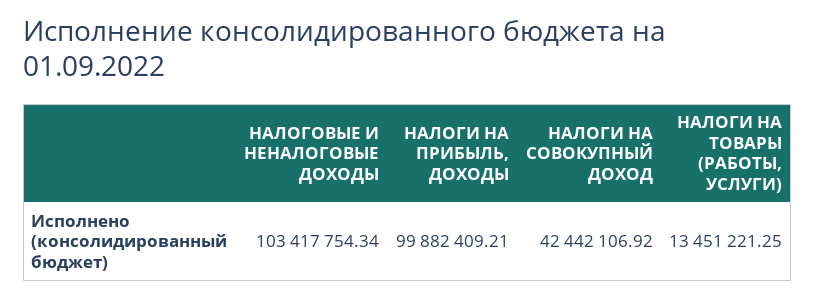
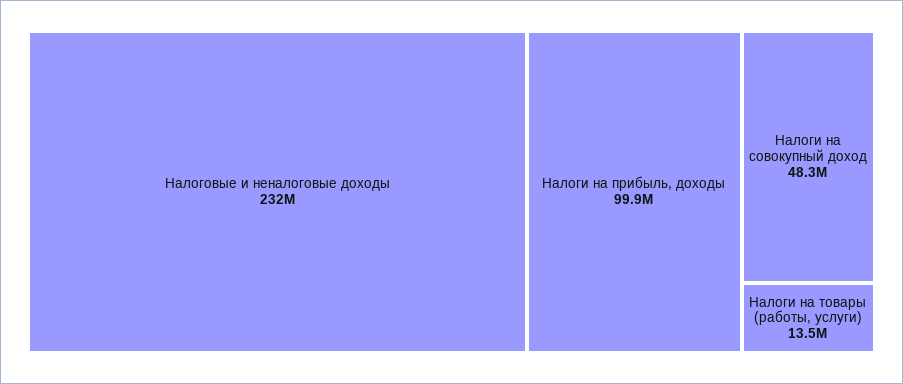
НАЛОГОВЫЕ И НЕНАЛОГОВЫЕ ДОХОДЫ: 103417754.34 -> 232000000
НАЛОГИ НА СОВОКУПНЫЙ ДОХОД: 42442106.92 -> 48300000

